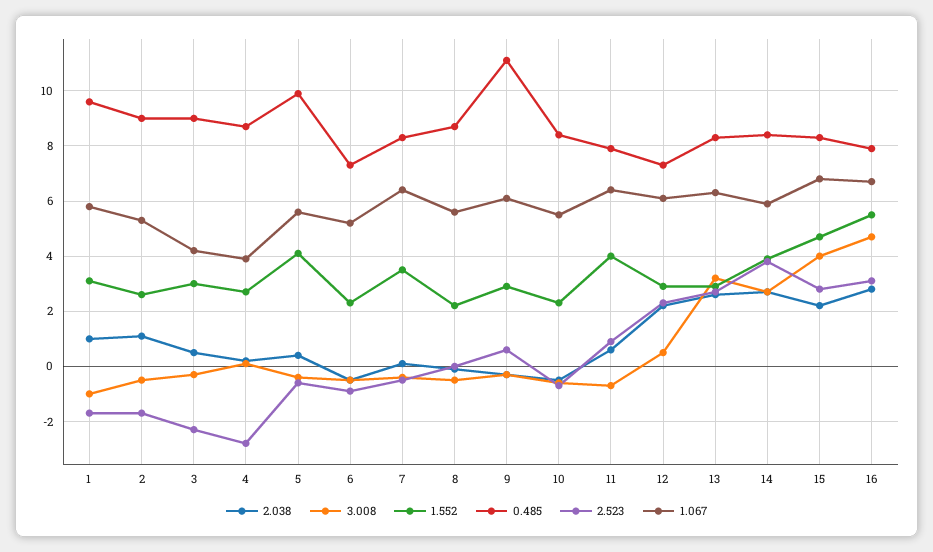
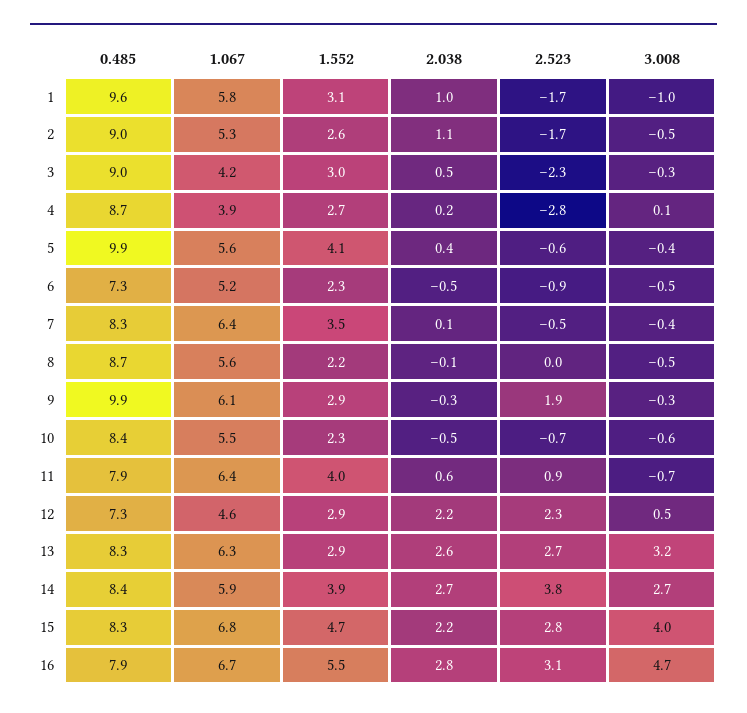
0.485, 9: 11 -> 9.9
2.523, 9: 0.5 -> 1.9
1.067, 12: 6 -> 4.6

